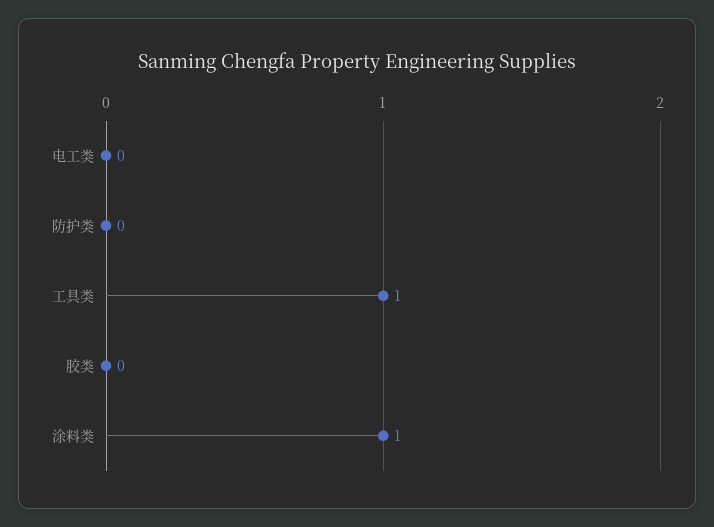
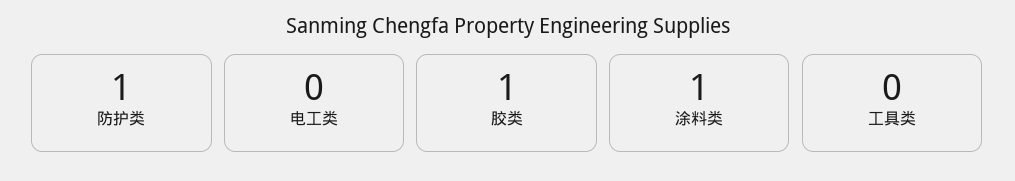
防护类: 0 -> 1
工具类: 1 -> 0
胶类: 0 -> 1

